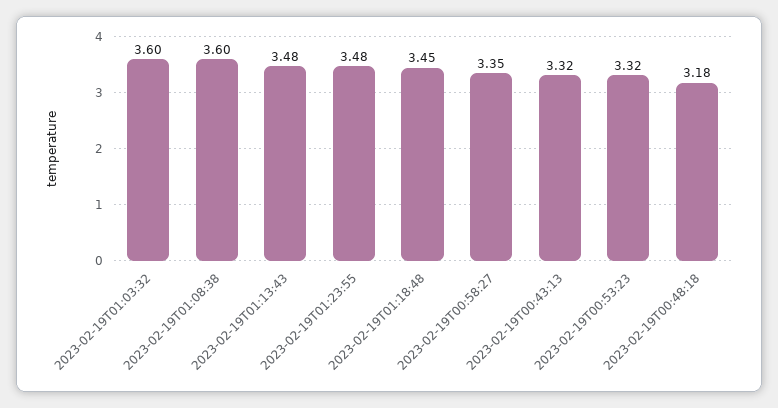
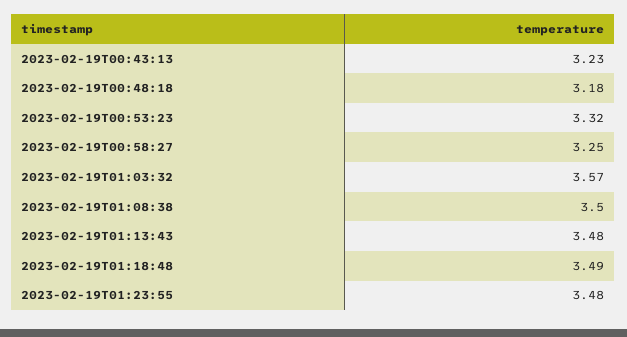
2023-02-19T01:03:32: 3.6 -> 3.57
2023-02-19T01:08:38: 3.6 -> 3.5
2023-02-19T01:18:48: 3.45 -> 3.49
2023-02-19T00:58:27: 3.35 -> 3.25
2023-02-19T00:43:13: 3.32 -> 3.23

